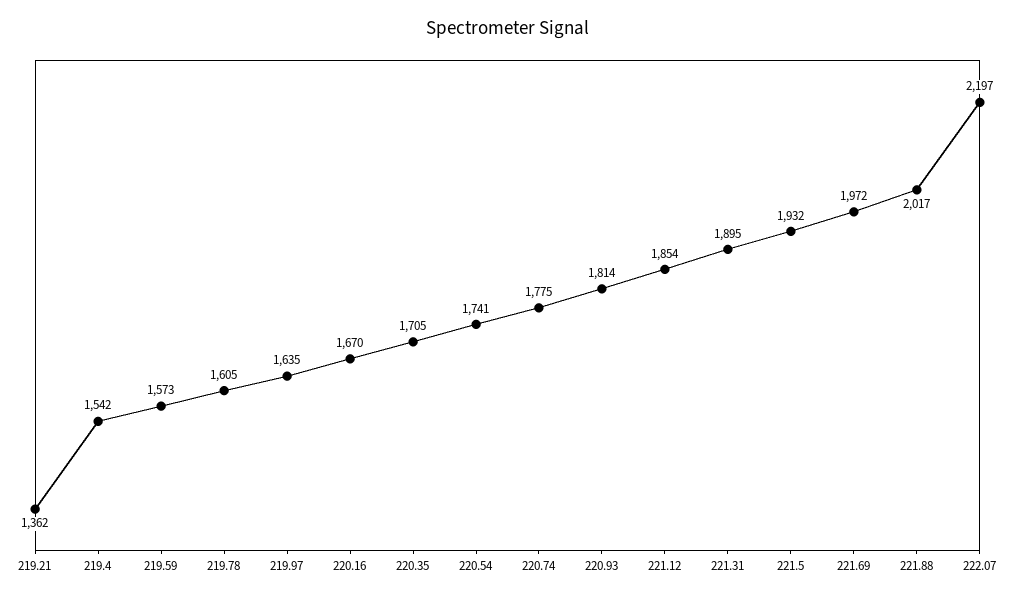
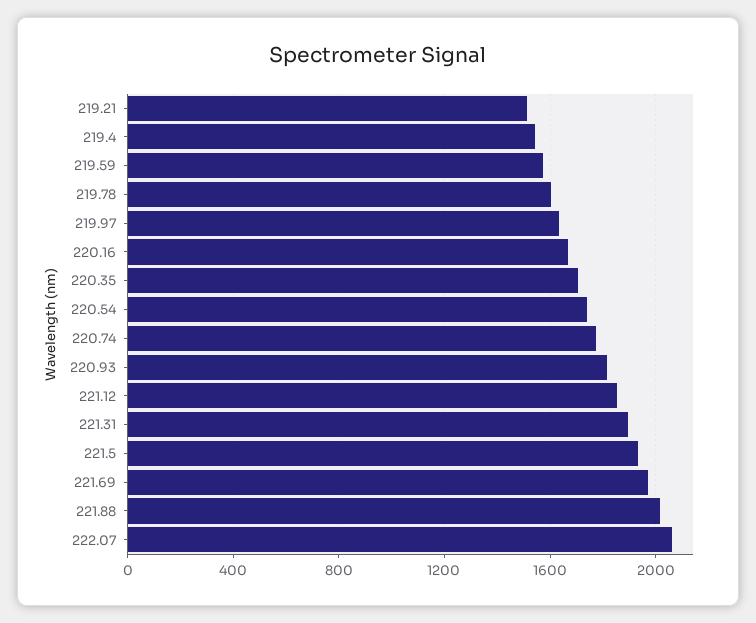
219.21: 1362 -> 1500
222.07: 2197 -> 2050

